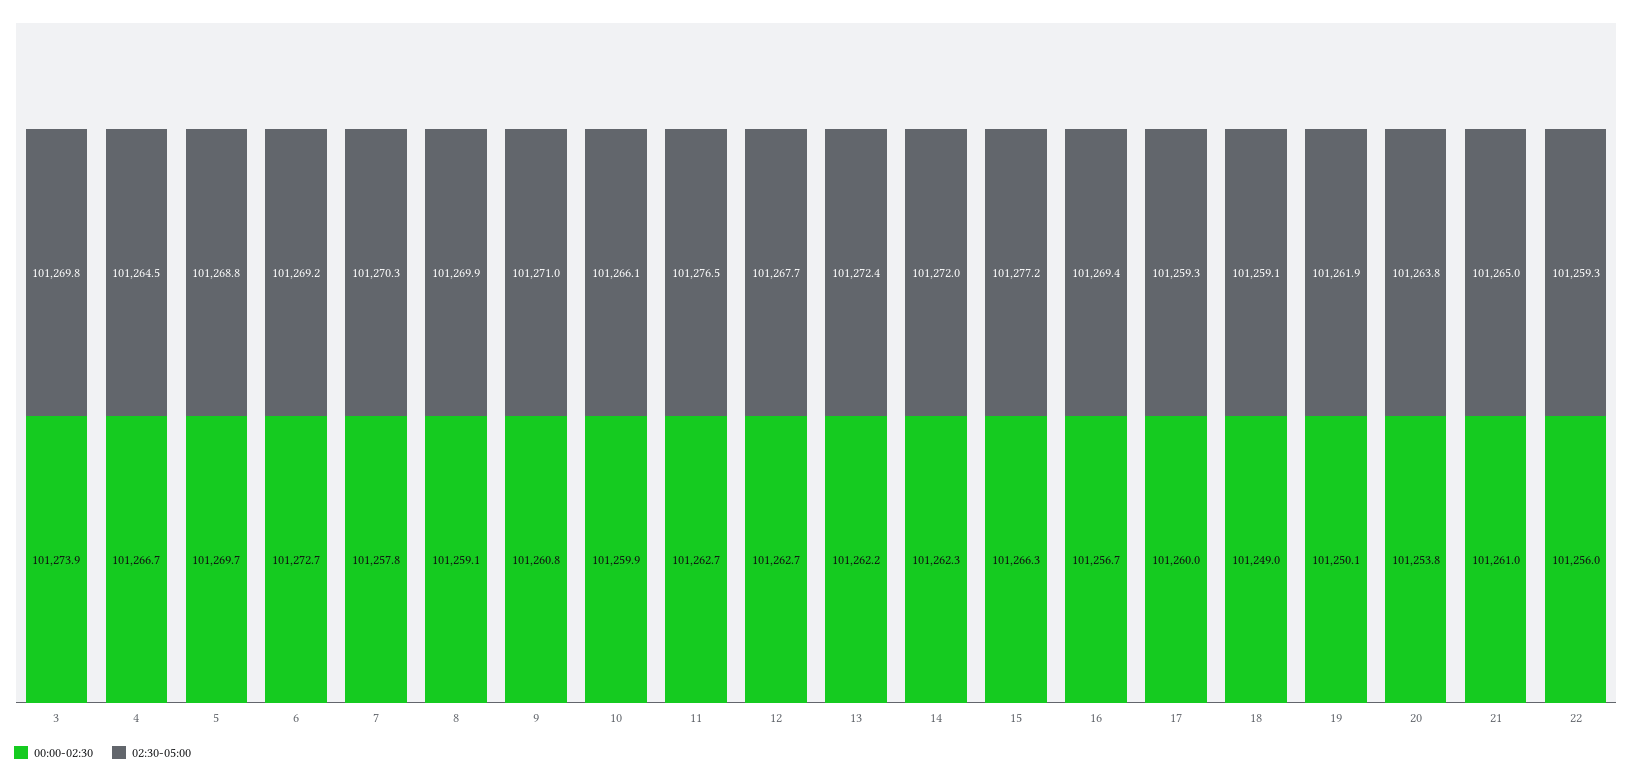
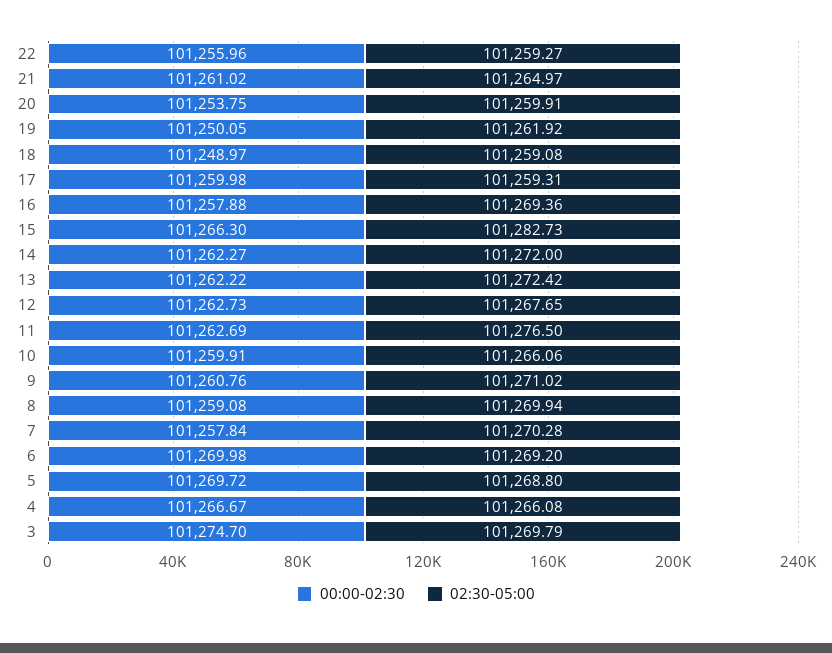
00:00-02:30, 3: 101273.9 -> 101274.7
02:30-05:00, 4: 101264.5 -> 101266.08
00:00-02:30, 6: 101272.7 -> 101269.98
02:30-05:00, 15: 101277.2 -> 101282.73
00:00-02:30, 16: 101256.7 -> 101257.88
02:30-05:00, 20: 101263.8 -> 101259.91

